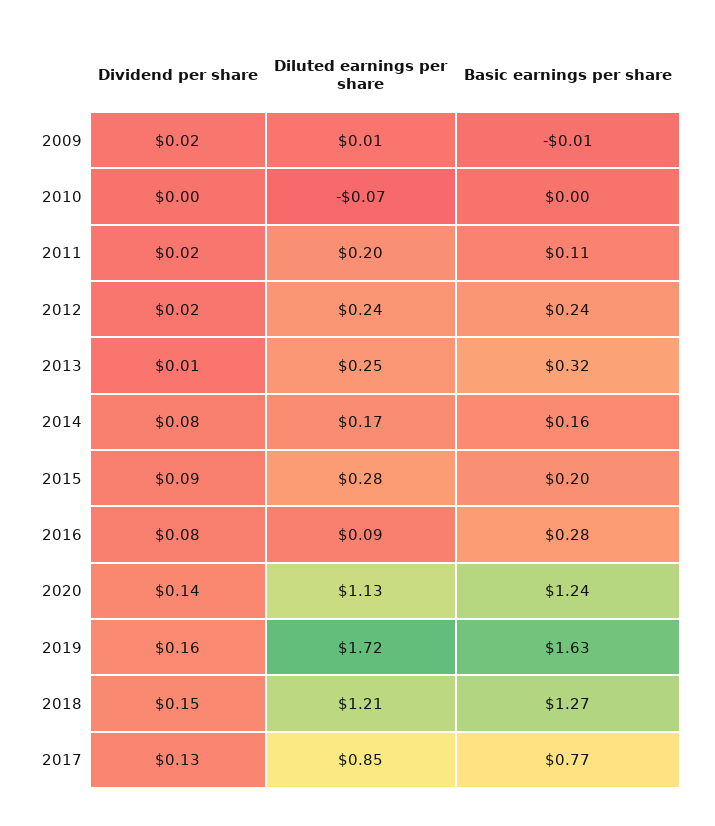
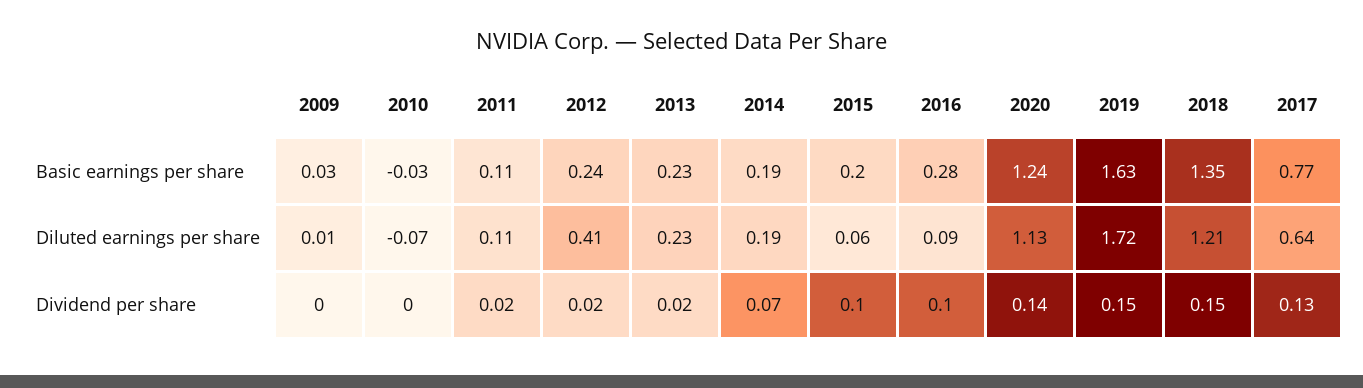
Dividend per share, 2009: 0.02 -> 0
Basic earnings per share, 2009: -0.01 -> 0.03
Basic earnings per share, 2010: 0 -> -0.03
Diluted earnings per share, 2011: 0.2 -> 0.11
Diluted earnings per share, 2012: 0.24 -> 0.41
Dividend per share, 2013: 0.01 -> 0.02
Diluted earnings per share, 2013: 0.25 -> 0.23
Basic earnings per share, 2013: 0.32 -> 0.23
Dividend per share, 2014: 0.08 -> 0.07
Diluted earnings per share, 2014: 0.17 -> 0.19
Basic earnings per share, 2014: 0.16 -> 0.19
Dividend per share, 2015: 0.09 -> 0.1
Diluted earnings per share, 2015: 0.28 -> 0.06
Dividend per share, 2016: 0.08 -> 0.1
Dividend per share, 2019: 0.16 -> 0.15
Basic earnings per share, 2018: 1.27 -> 1.35
Diluted earnings per share, 2017: 0.85 -> 0.64

